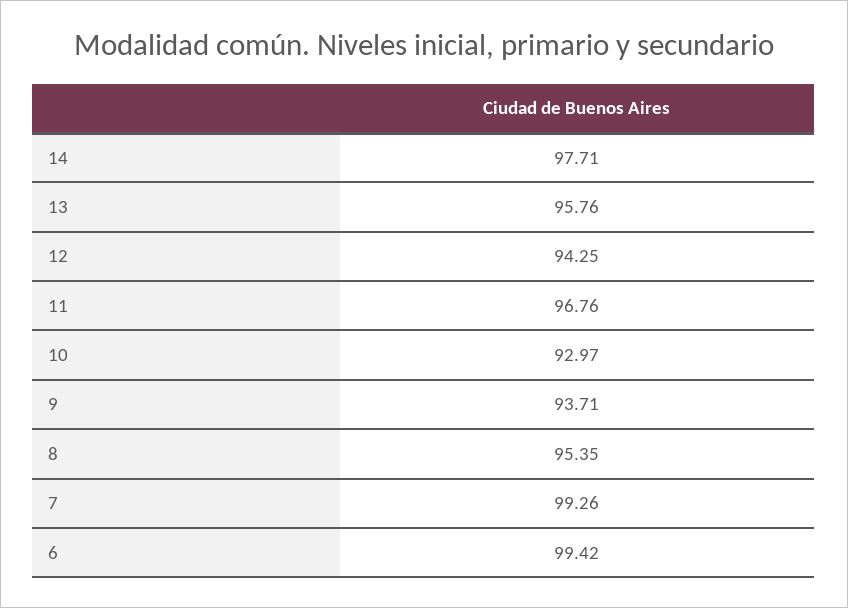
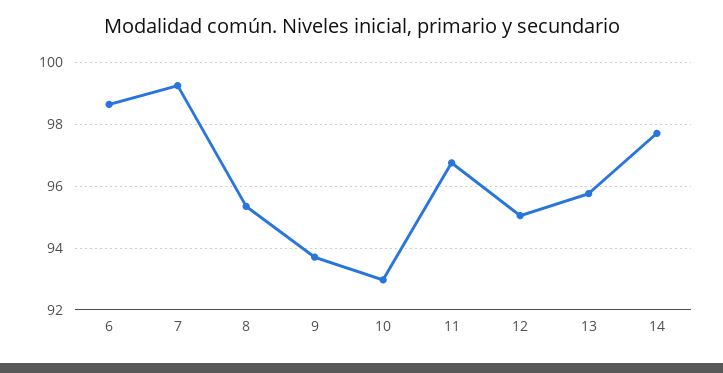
12: 94.25 -> 95
6: 99.42 -> 98.6

